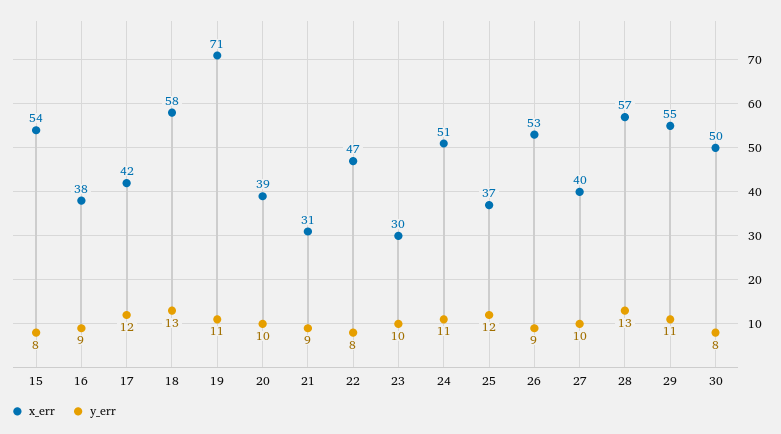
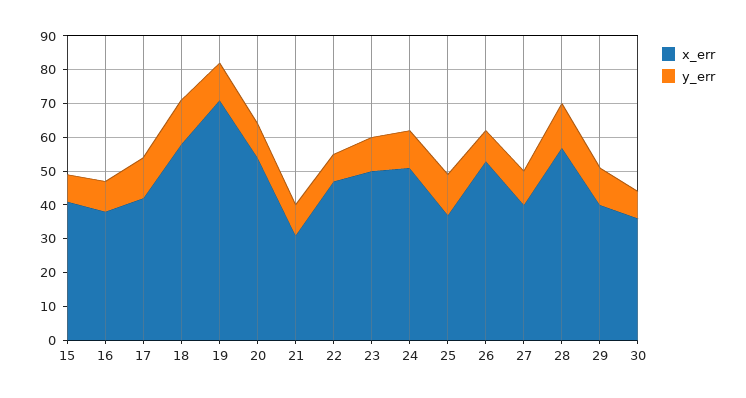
x_err, 15: 54 -> 40
x_err, 20: 39 -> 55
x_err, 23: 30 -> 50
x_err, 29: 55 -> 40
x_err, 30: 50 -> 35

